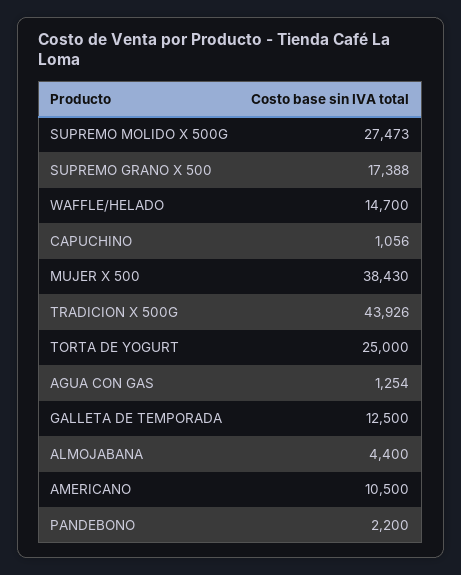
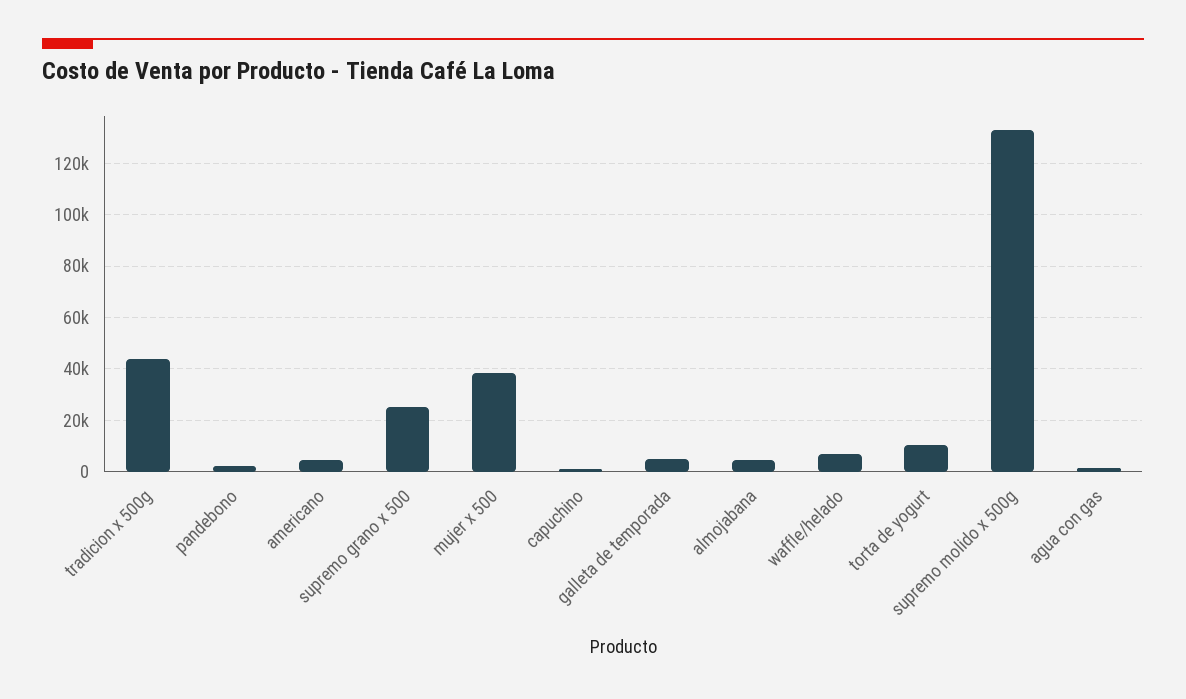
SUPREMO MOLIDO X 500G: 27473 -> 132500
SUPREMO GRANO X 500: 17388 -> 25000
WAFFLE/HELADO: 14700 -> 7500
TORTA DE YOGURT: 25000 -> 10000
GALLETA DE TEMPORADA: 12500 -> 5000
AMERICANO: 10500 -> 5000

